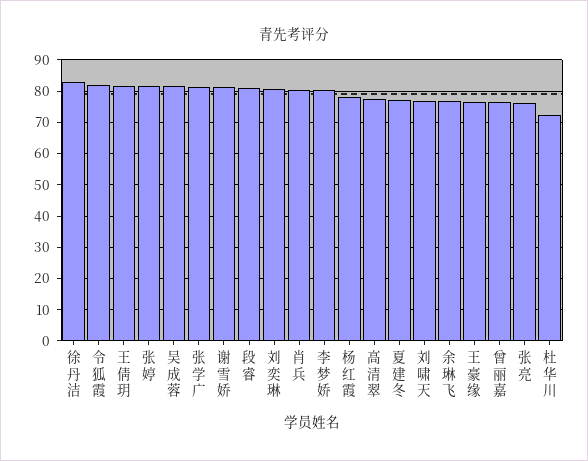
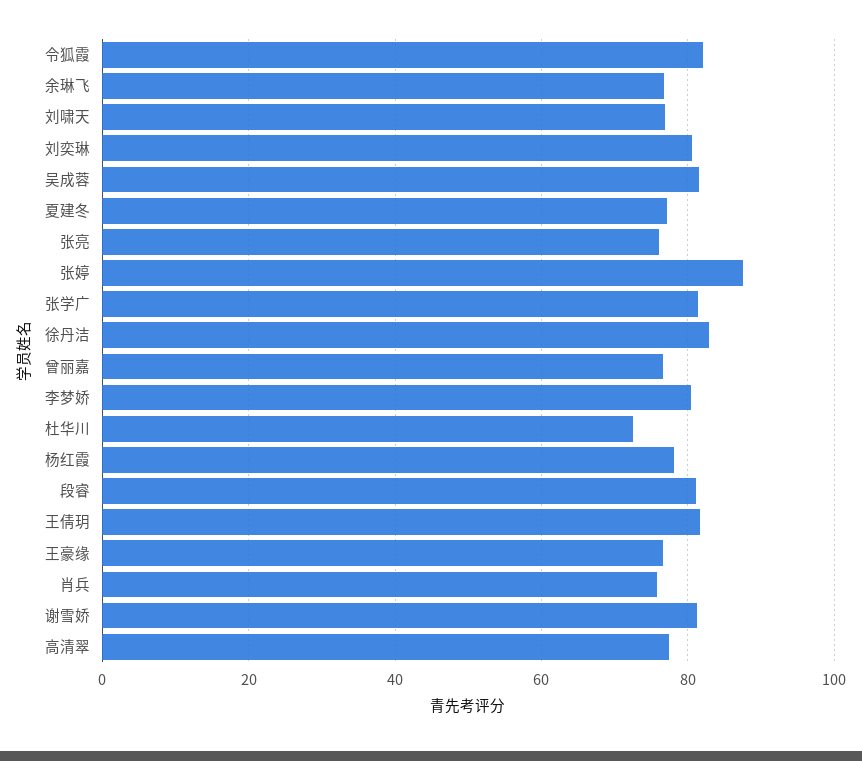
张婷: 82 -> 88
肖兵: 80 -> 76

